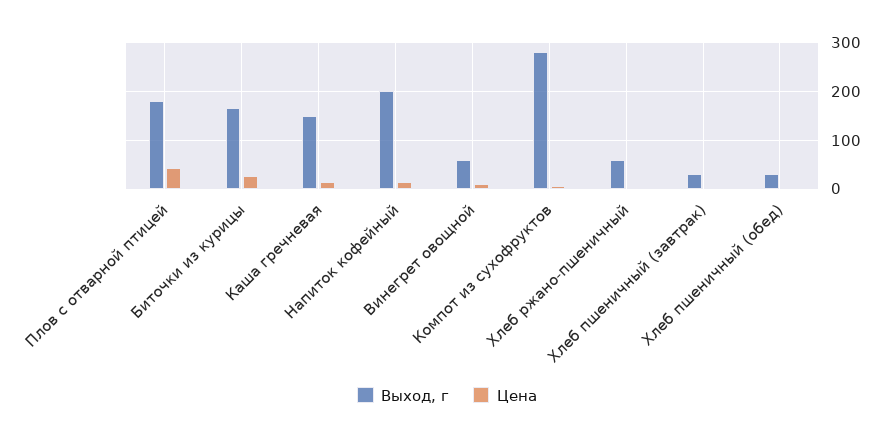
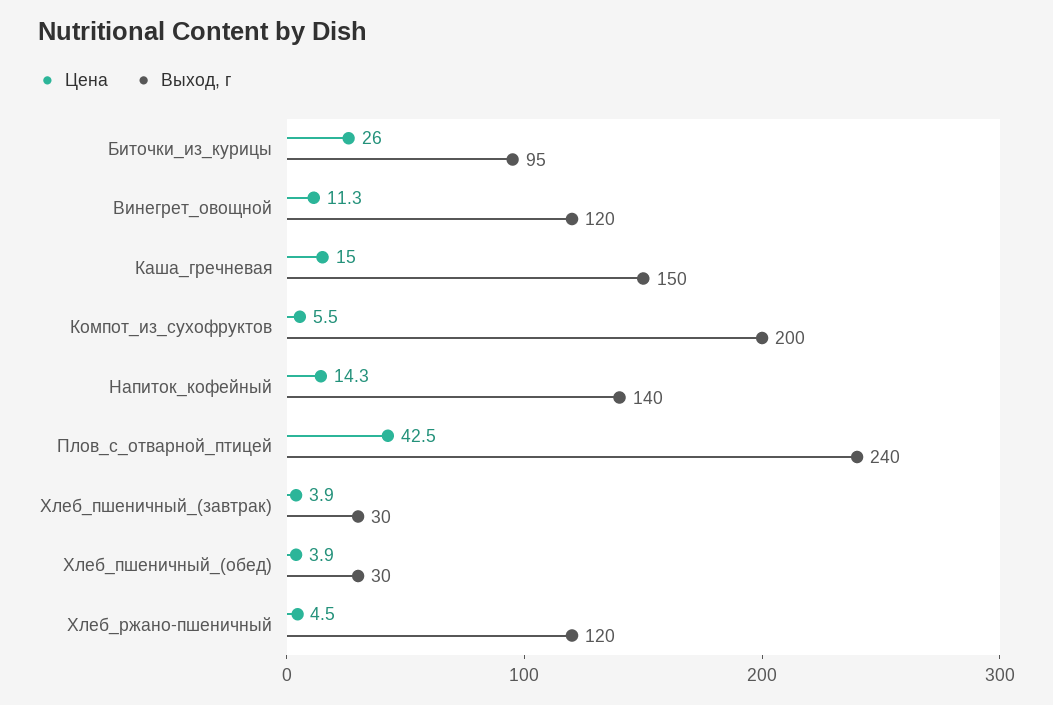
Выход, г, Плов с отварной птицей: 180 -> 240
Выход, г, Биточки из курицы: 160 -> 95
Выход, г, Напиток кофейный: 200 -> 140
Выход, г, Винегрет овощной: 60 -> 120
Выход, г, Компот из сухофруктов: 280 -> 200
Выход, г, Хлеб ржано-пшеничный: 60 -> 120

